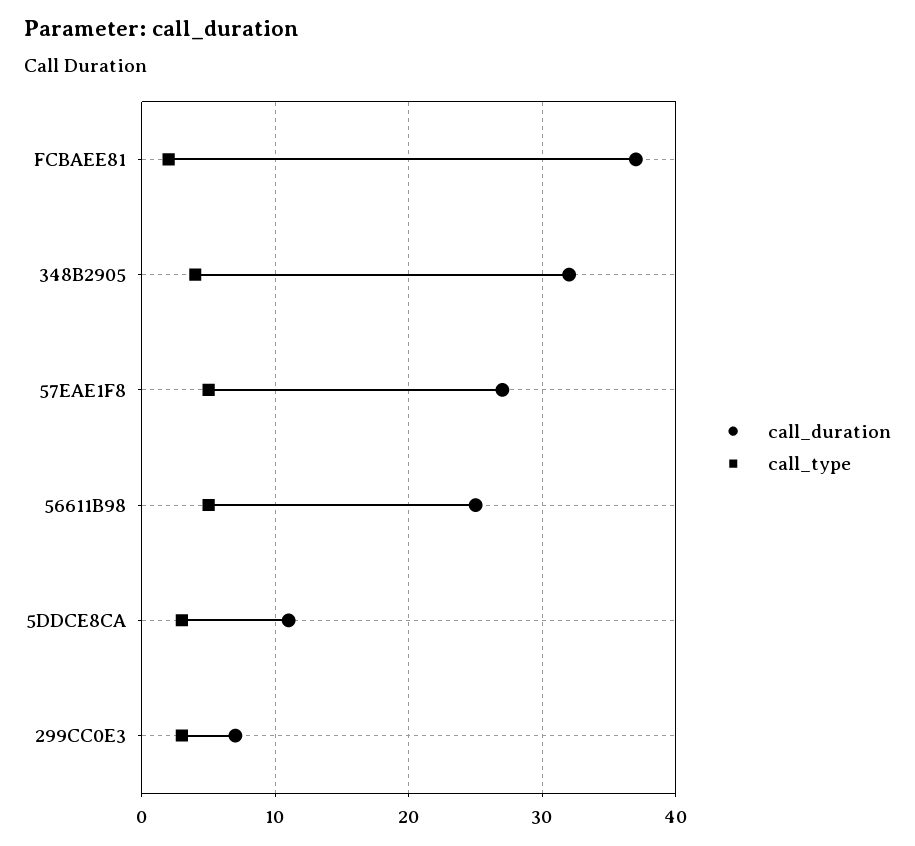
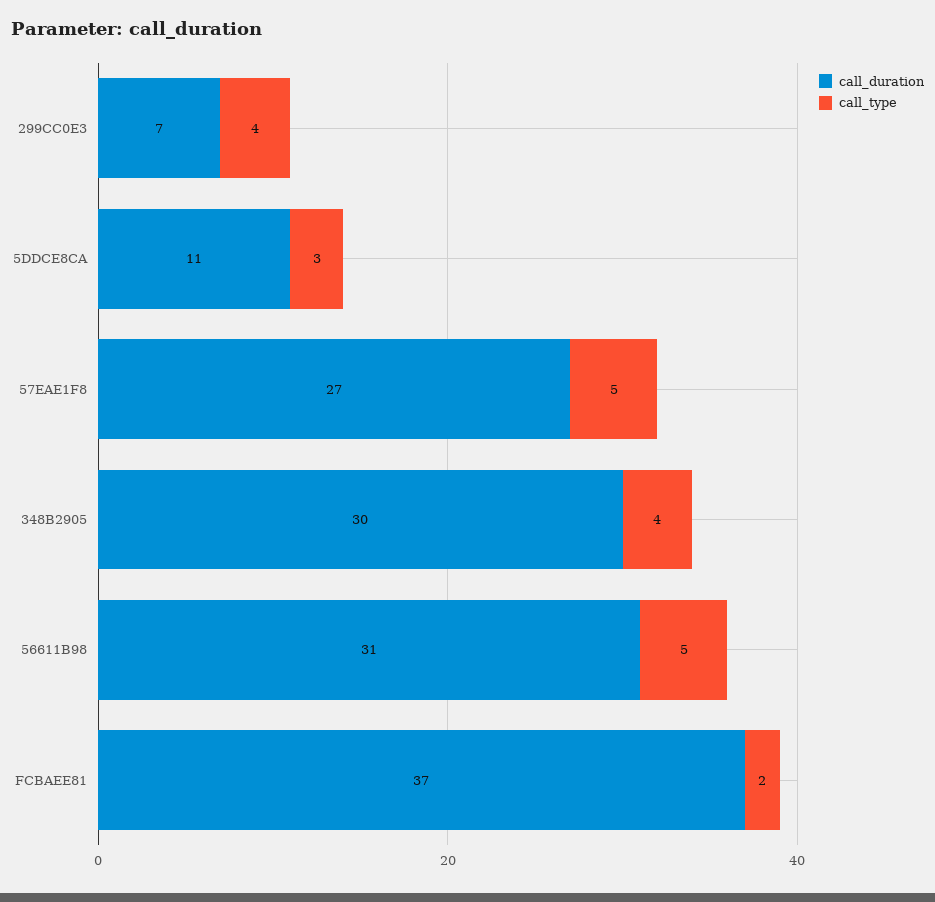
call_duration, 348B2905: 32 -> 30
call_duration, 56611B98: 25 -> 31
call_type, 299CC0E3: 3 -> 4

